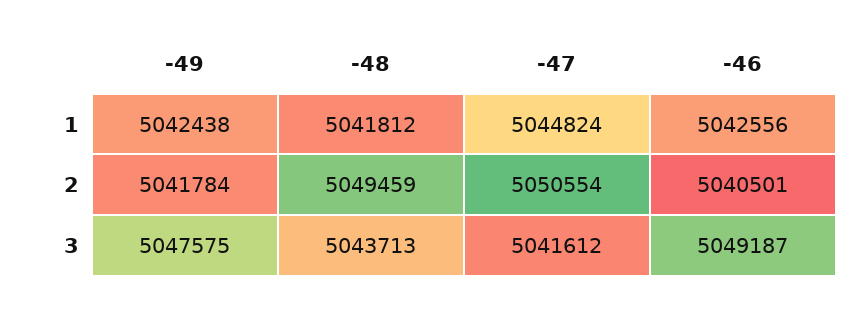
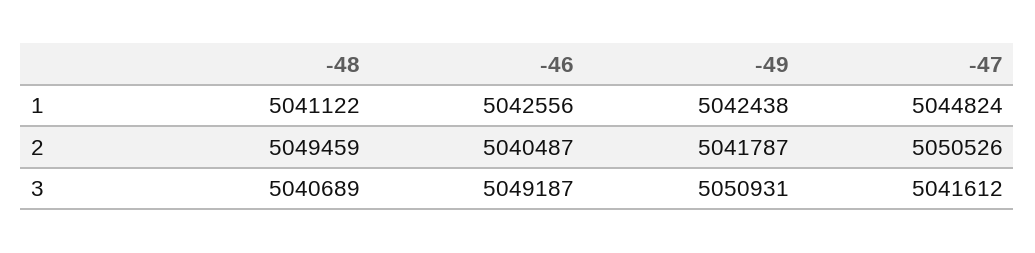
-48, 1: 5041812 -> 5041122
-49, 2: 5041784 -> 5041787
-47, 2: 5050554 -> 5050526
-46, 2: 5040501 -> 5040487
-49, 3: 5047575 -> 5050931
-48, 3: 5043713 -> 5040689

